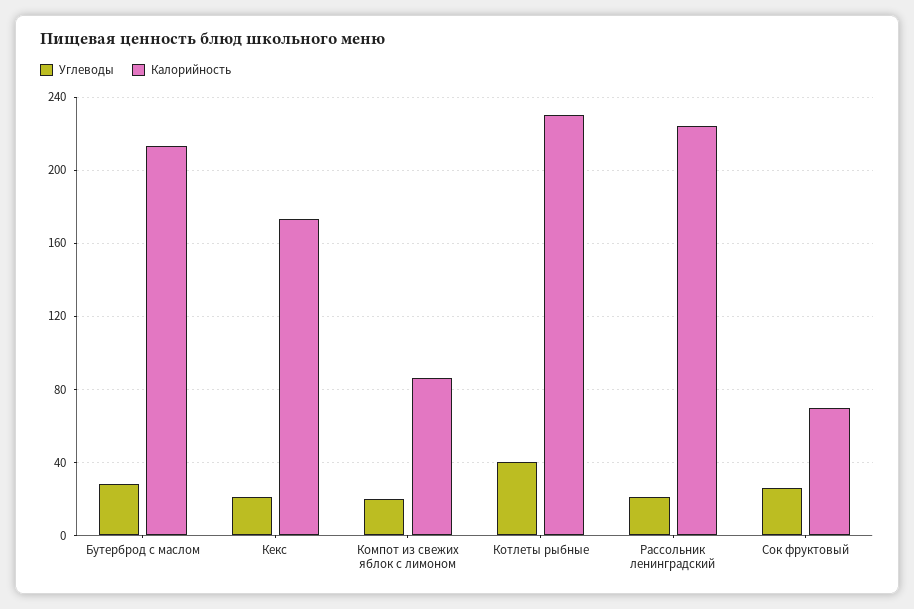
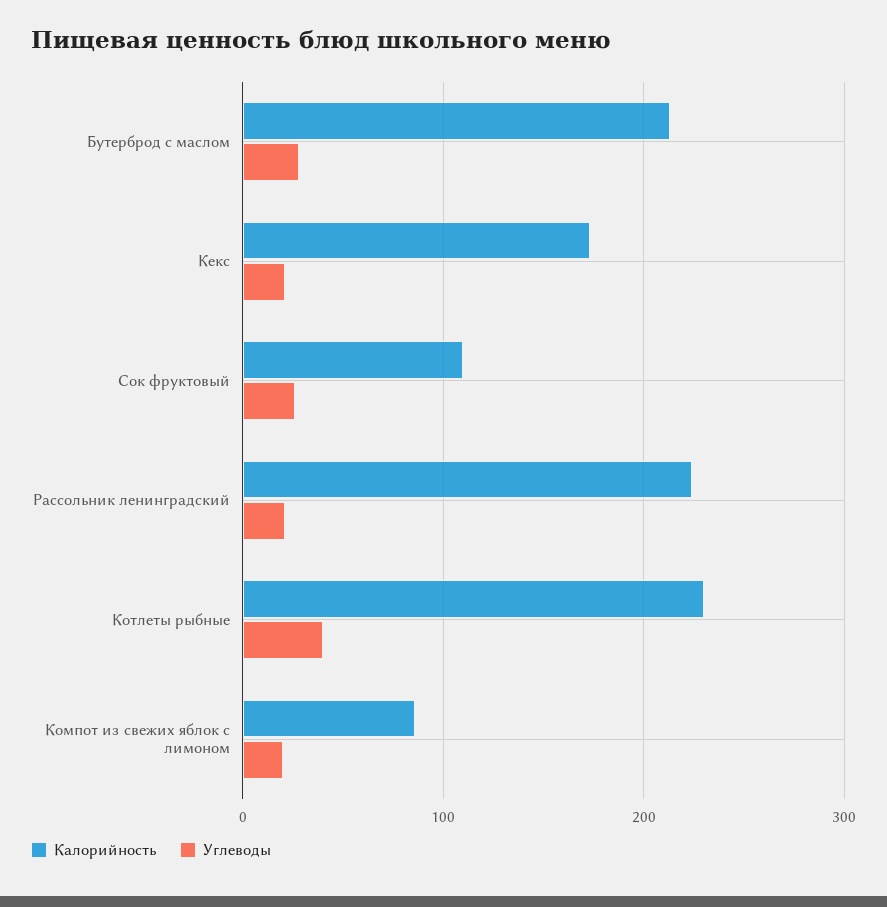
Калорийность, Сок фруктовый: 70 -> 110

